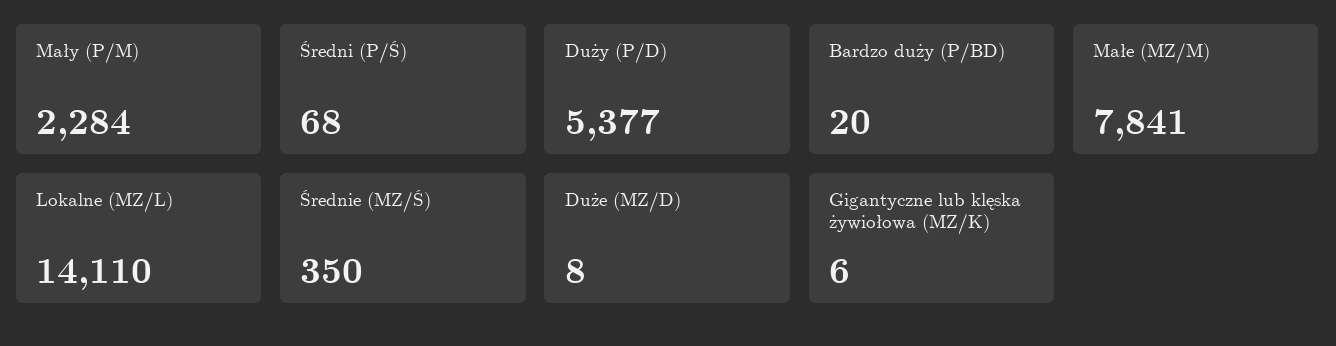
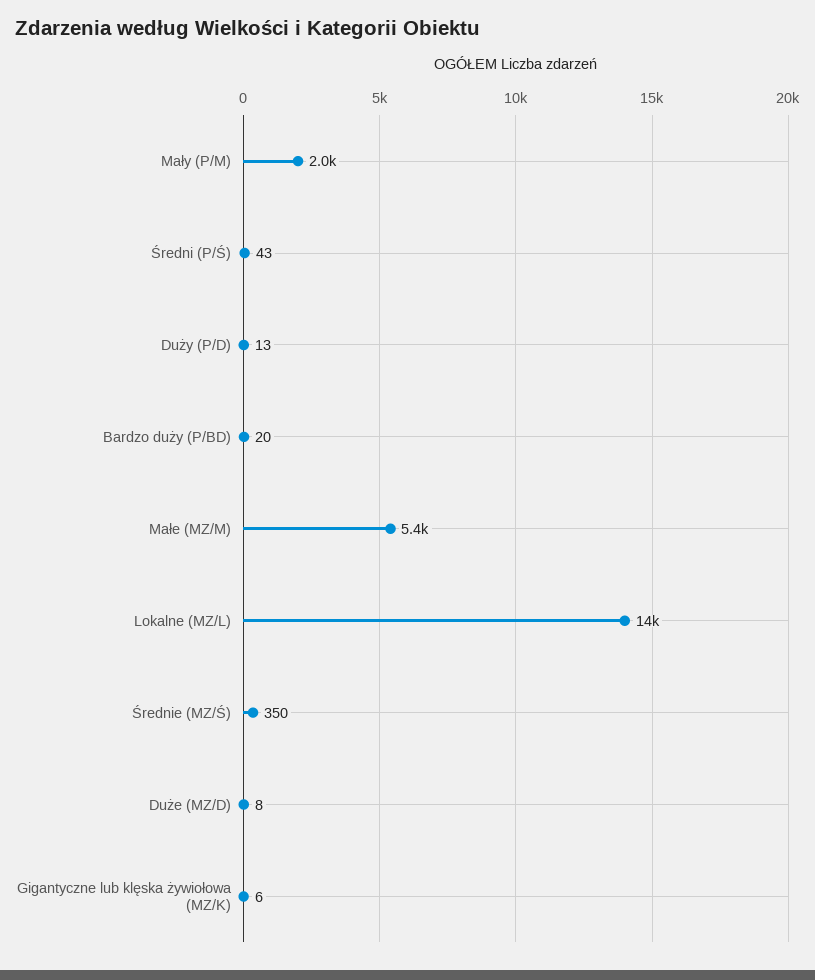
Mały (P/M): 2284 -> 2000
Średni (P/Ś): 68 -> 43
Duży (P/D): 5377 -> 13
Małe (MZ/M): 7841 -> 5400

